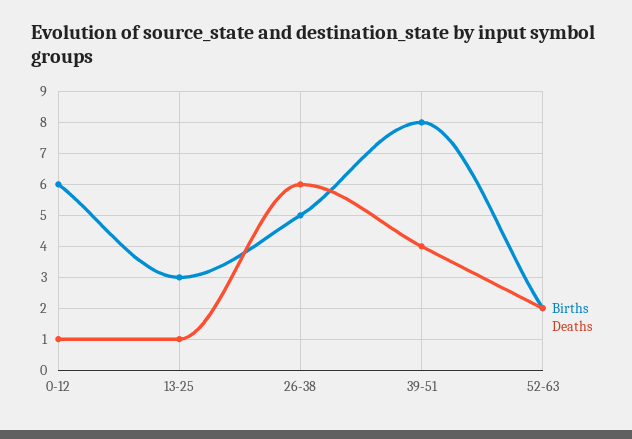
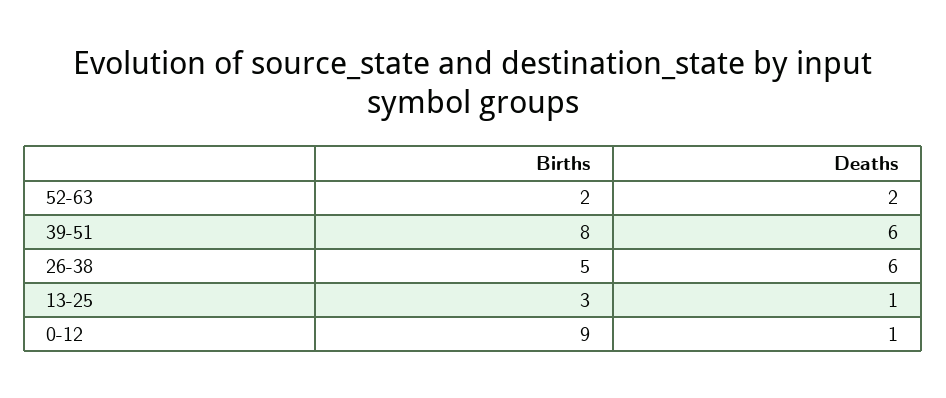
Births, 0-12: 6 -> 9
Deaths, 39-51: 4 -> 6

